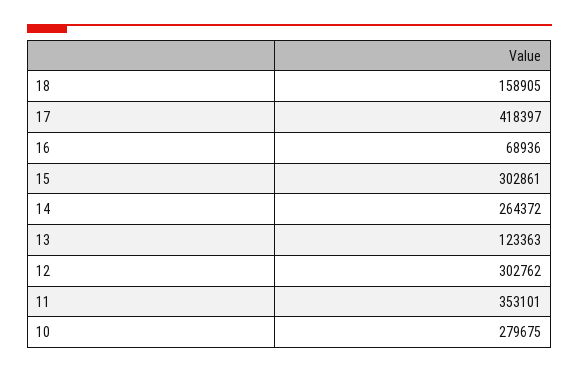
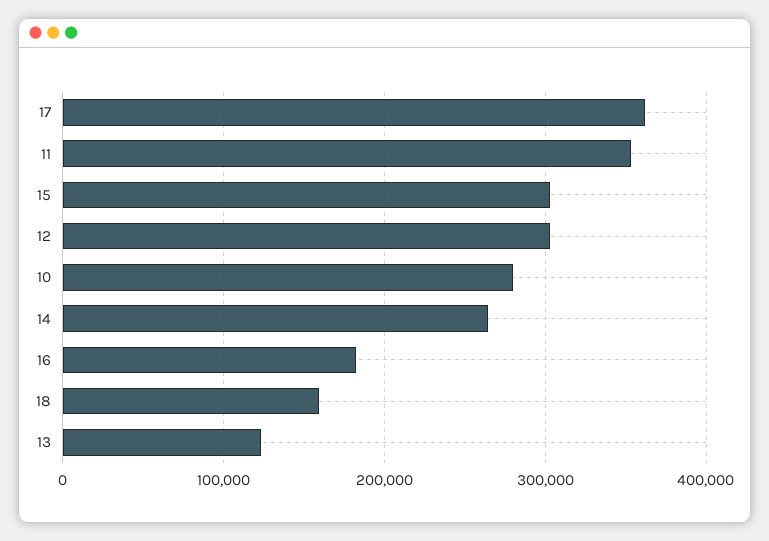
17: 418397 -> 360000
16: 68936 -> 180000

